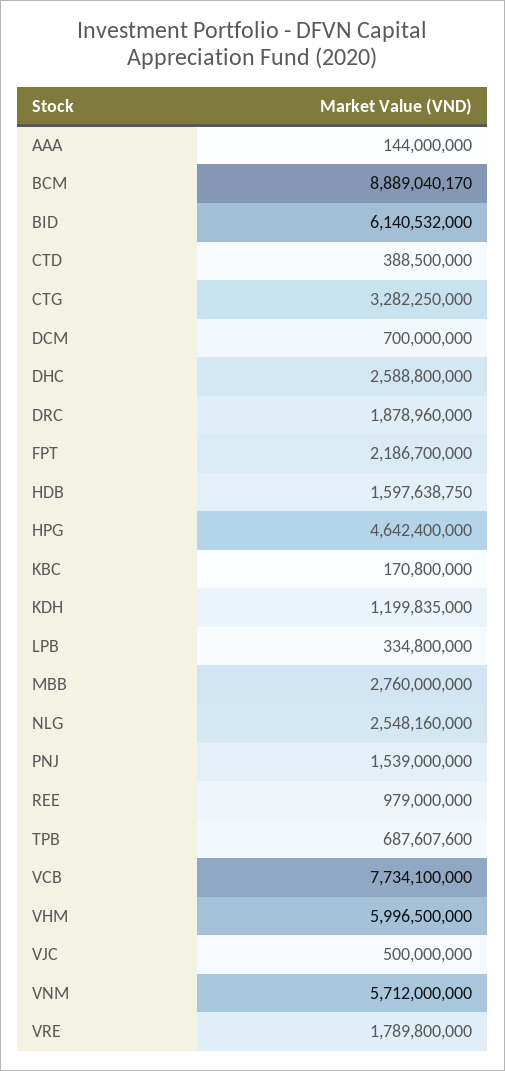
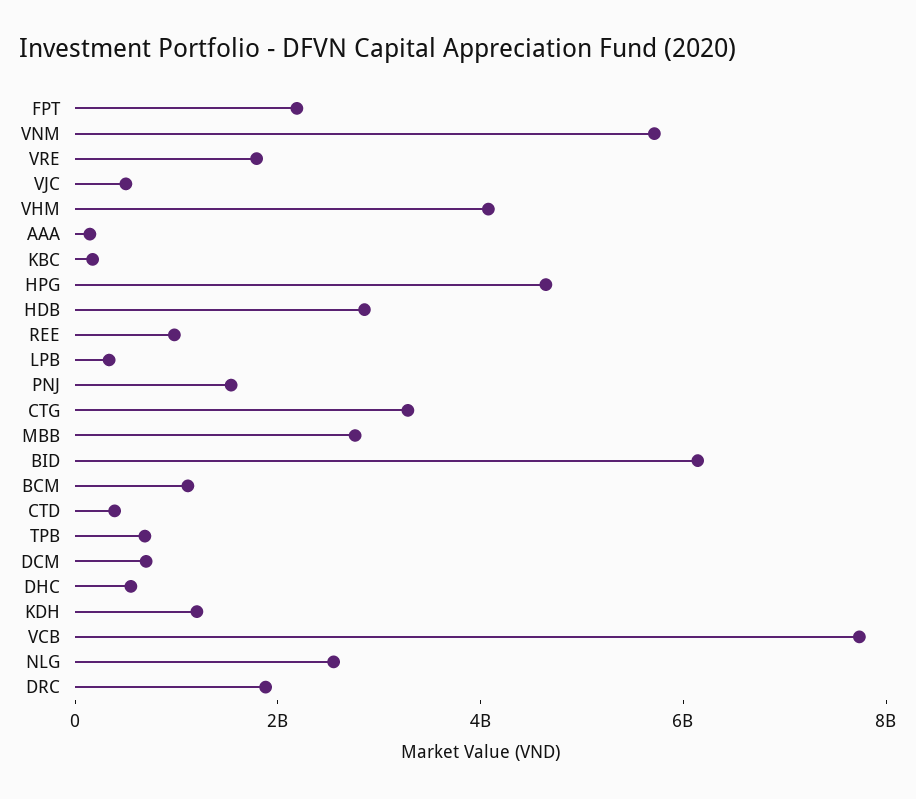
BCM: 8889040170 -> 1000000000
DHC: 2588800000 -> 500000000
HDB: 1597638750 -> 3000000000
VHM: 5996500000 -> 4000000000

